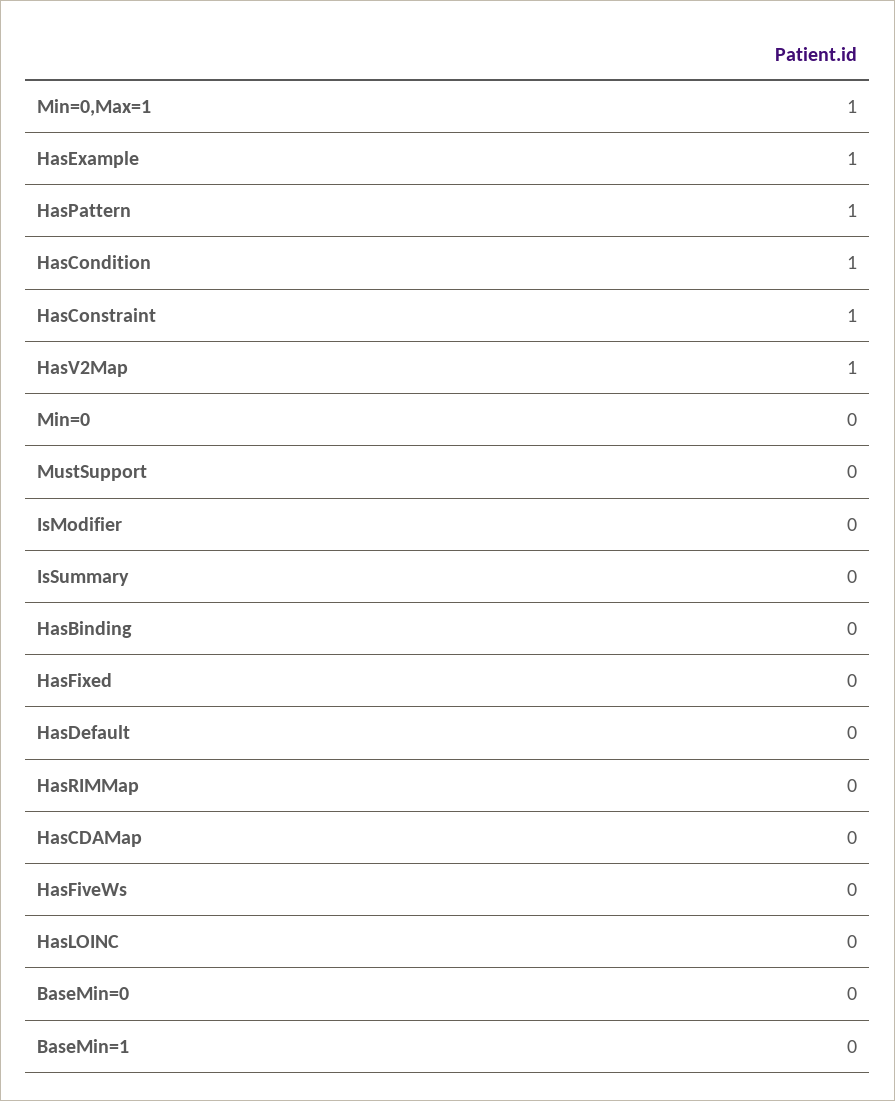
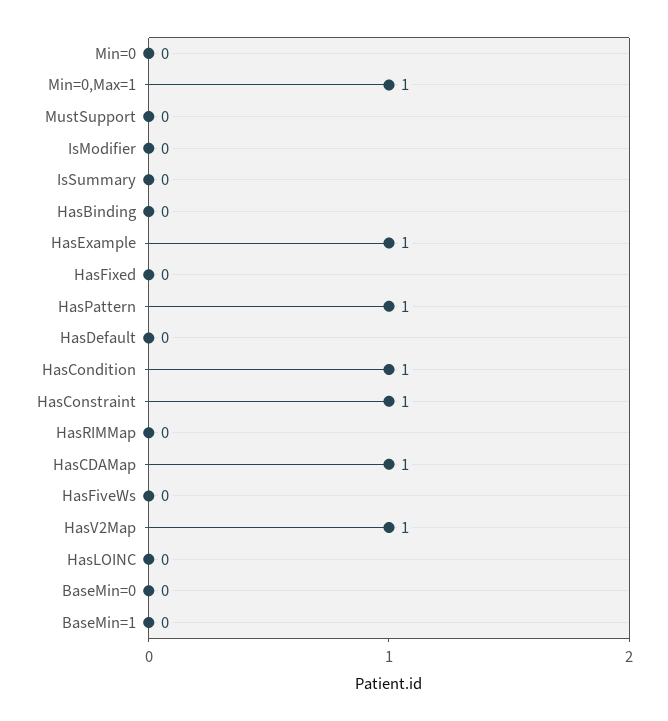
HasCDAMap: 0 -> 1

